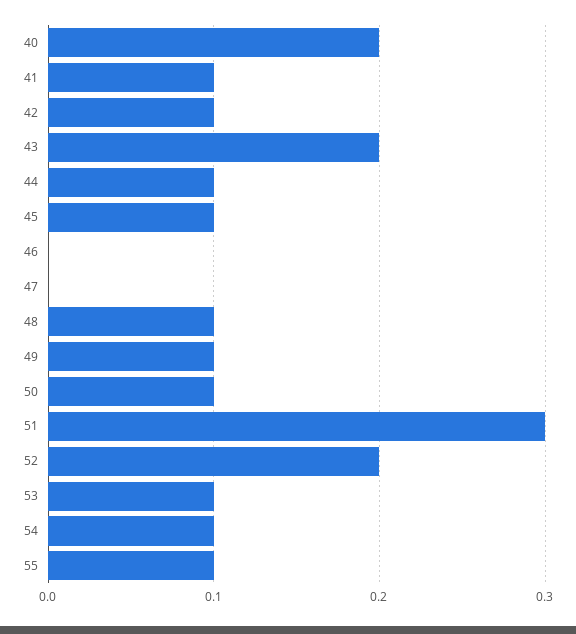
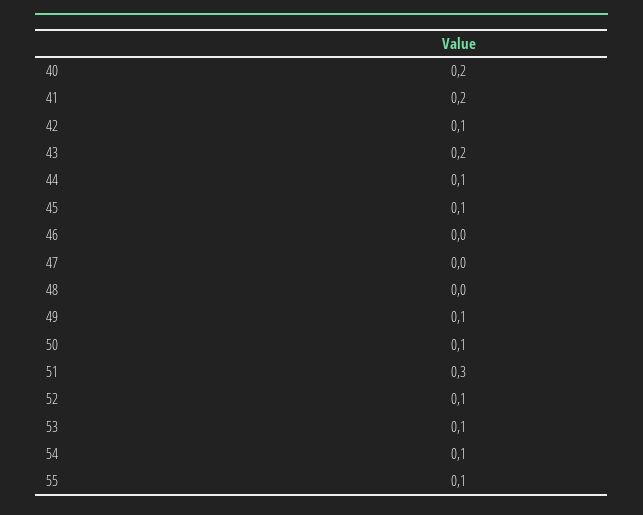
41: 0.1 -> 0.2
48: 0.1 -> 0
52: 0.2 -> 0.1

